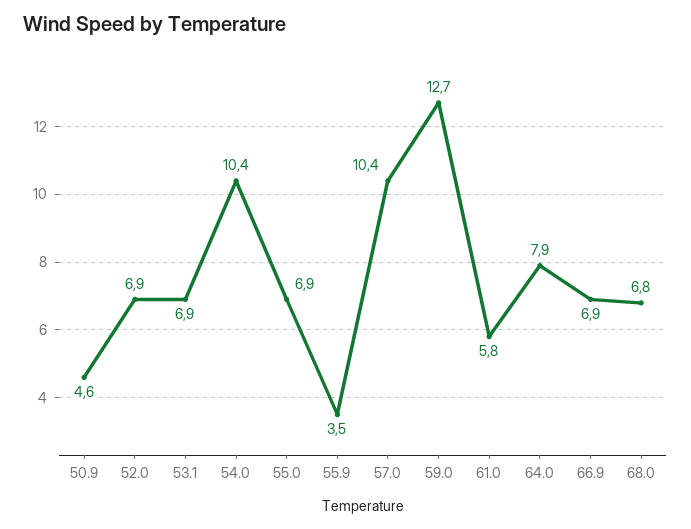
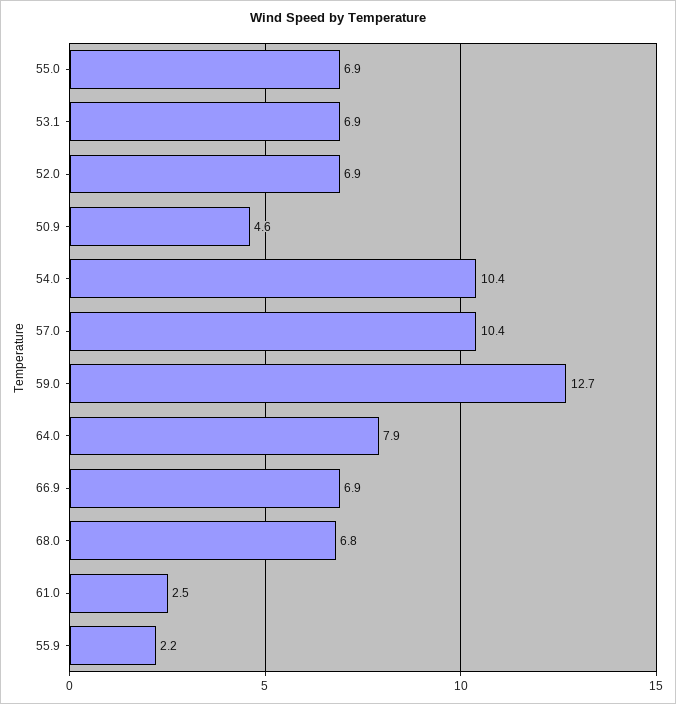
55.9: 3.5 -> 2.2
61.0: 5.8 -> 2.5

